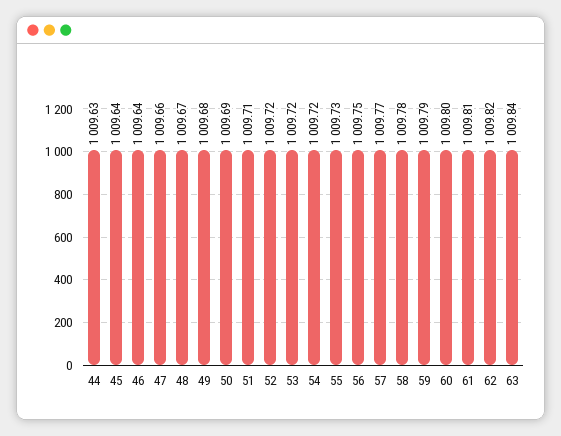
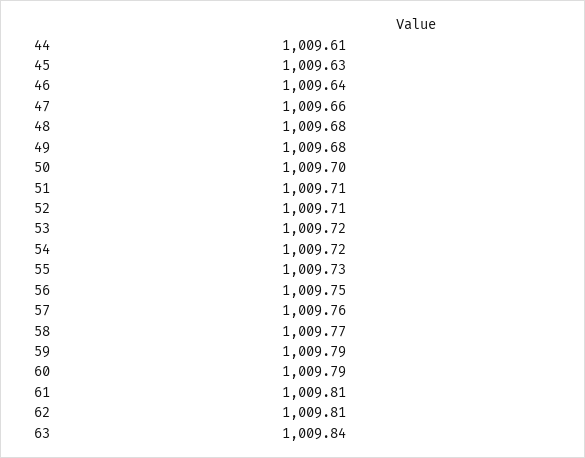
44: 1009.63 -> 1009.61
45: 1009.64 -> 1009.63
48: 1009.67 -> 1009.68
50: 1009.69 -> 1009.7
52: 1009.72 -> 1009.71
57: 1009.77 -> 1009.76
58: 1009.78 -> 1009.77
60: 1009.8 -> 1009.79
62: 1009.82 -> 1009.81

